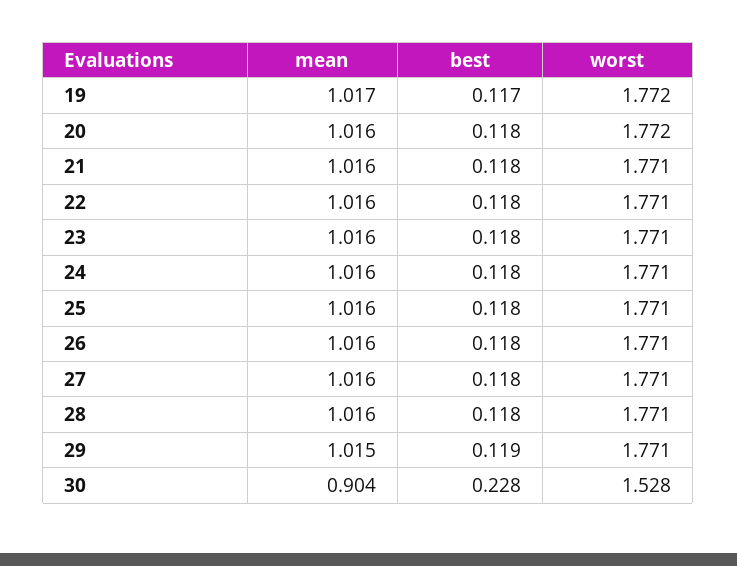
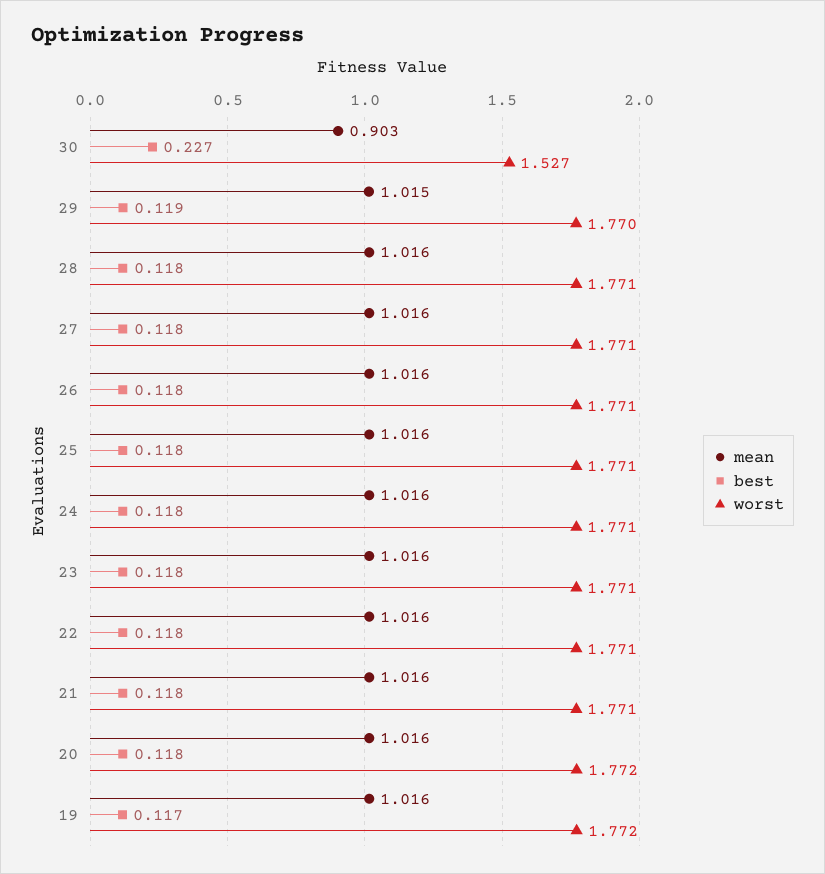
mean, 19: 1.017 -> 1.016
worst, 29: 1.771 -> 1.77
mean, 30: 0.904 -> 0.903
best, 30: 0.228 -> 0.227
worst, 30: 1.528 -> 1.527

